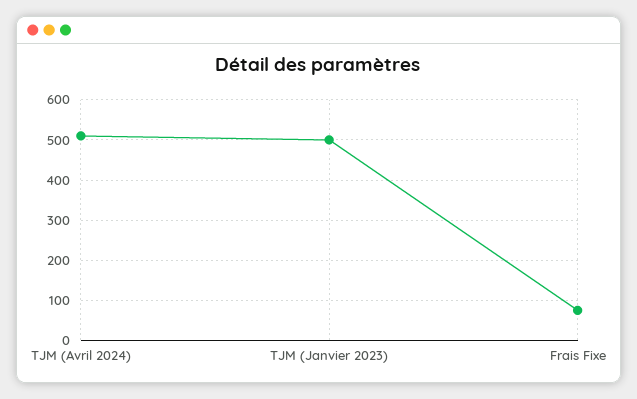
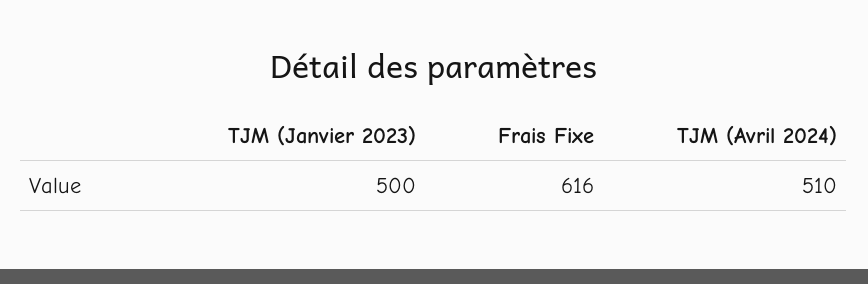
Frais Fixe: 80 -> 616

